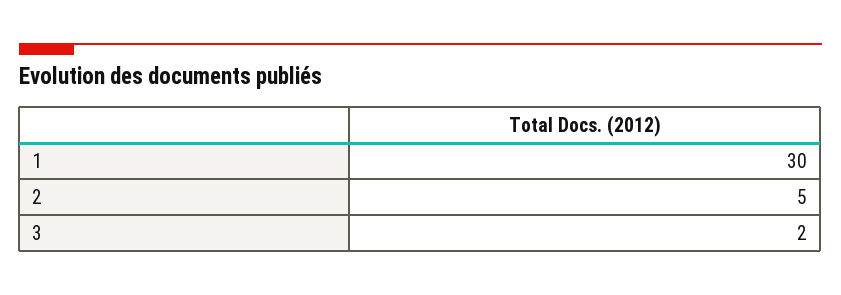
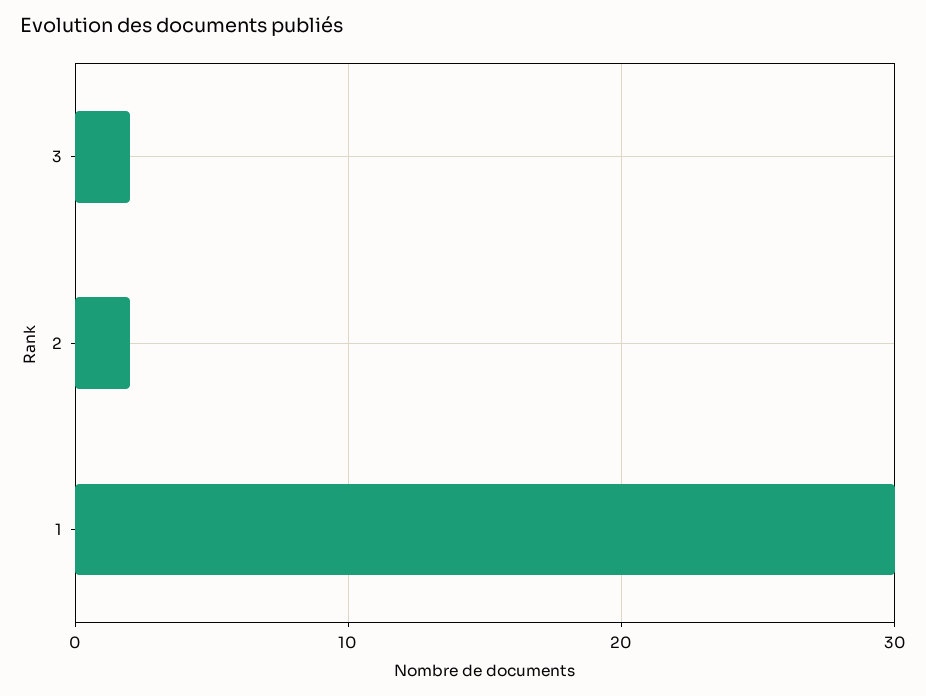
2: 5 -> 2

